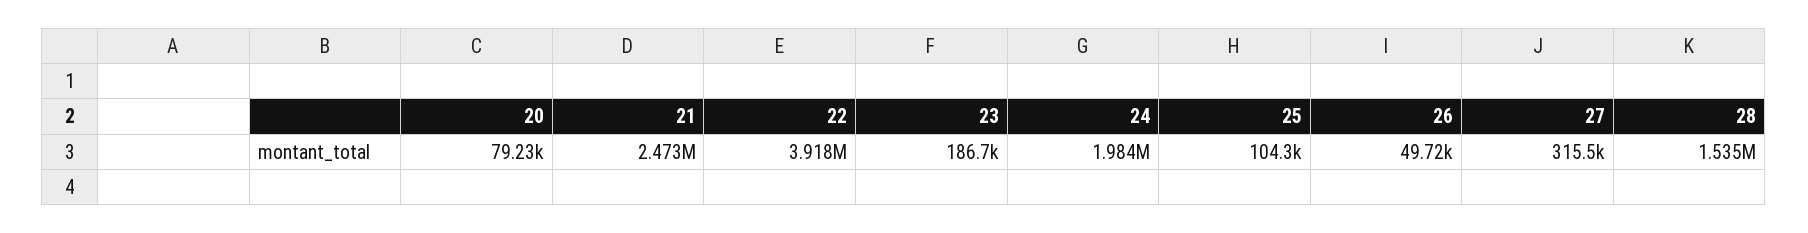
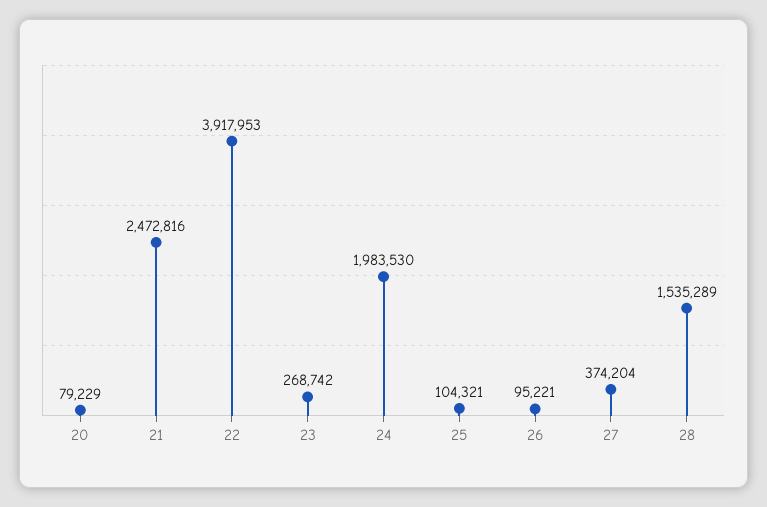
23: 186700 -> 268742
26: 49720 -> 95221
27: 315500 -> 374204

